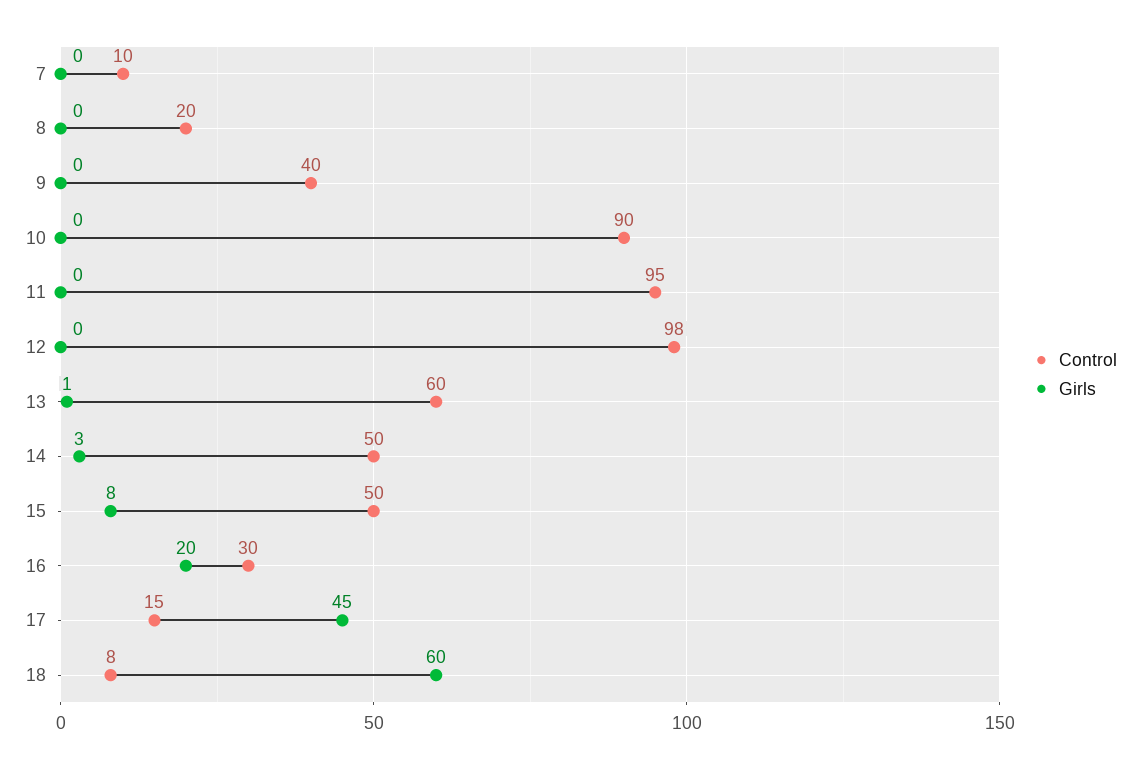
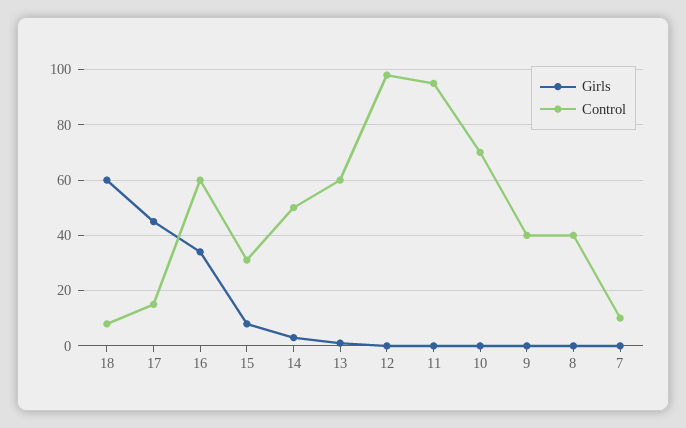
Control, 8: 20 -> 40
Control, 10: 90 -> 70
Control, 15: 50 -> 30
Control, 16: 30 -> 60
Girls, 16: 20 -> 35

